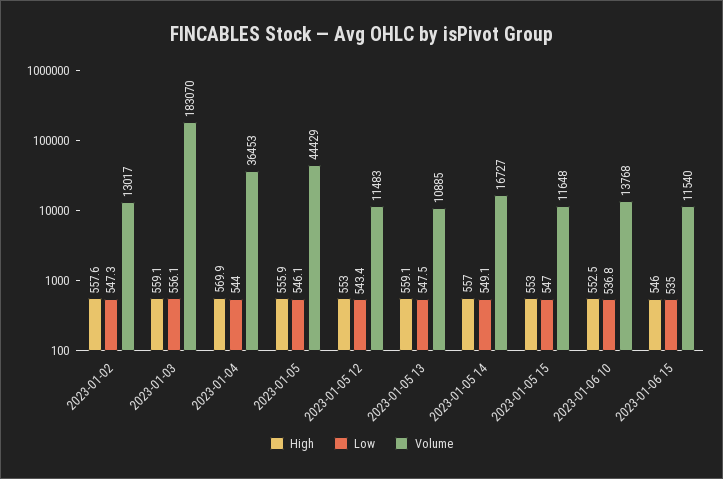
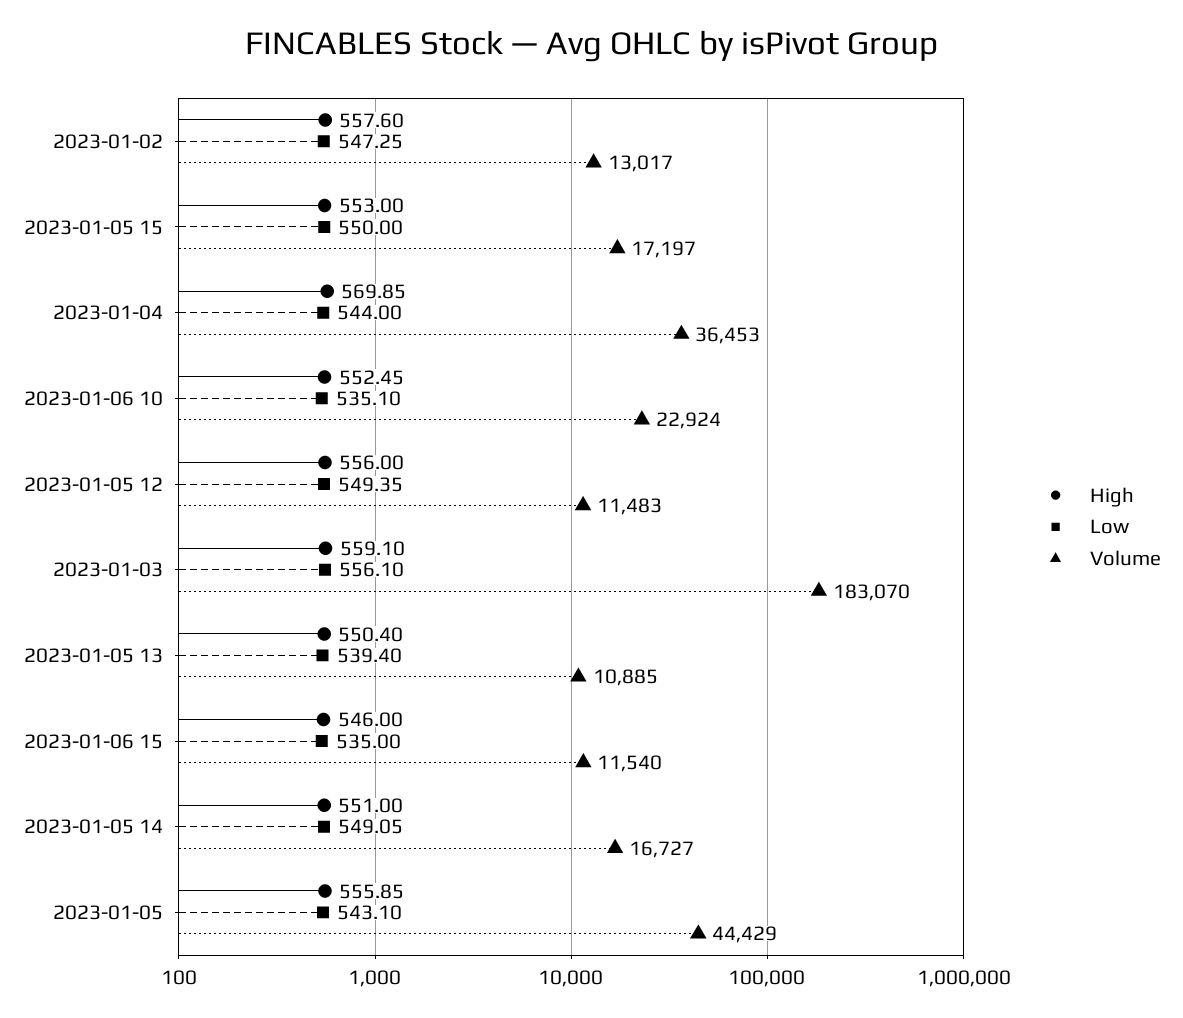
Low, 2023-01-05: 546.1 -> 543.1
High, 2023-01-05 12: 553 -> 556
Low, 2023-01-05 12: 543.4 -> 549.35
High, 2023-01-05 13: 559.1 -> 550.4
Low, 2023-01-05 13: 547.5 -> 539.4
High, 2023-01-05 14: 557 -> 551
Low, 2023-01-05 15: 547 -> 550
Volume, 2023-01-05 15: 11648 -> 17197
Low, 2023-01-06 10: 536.8 -> 535.1
Volume, 2023-01-06 10: 13768 -> 22924

